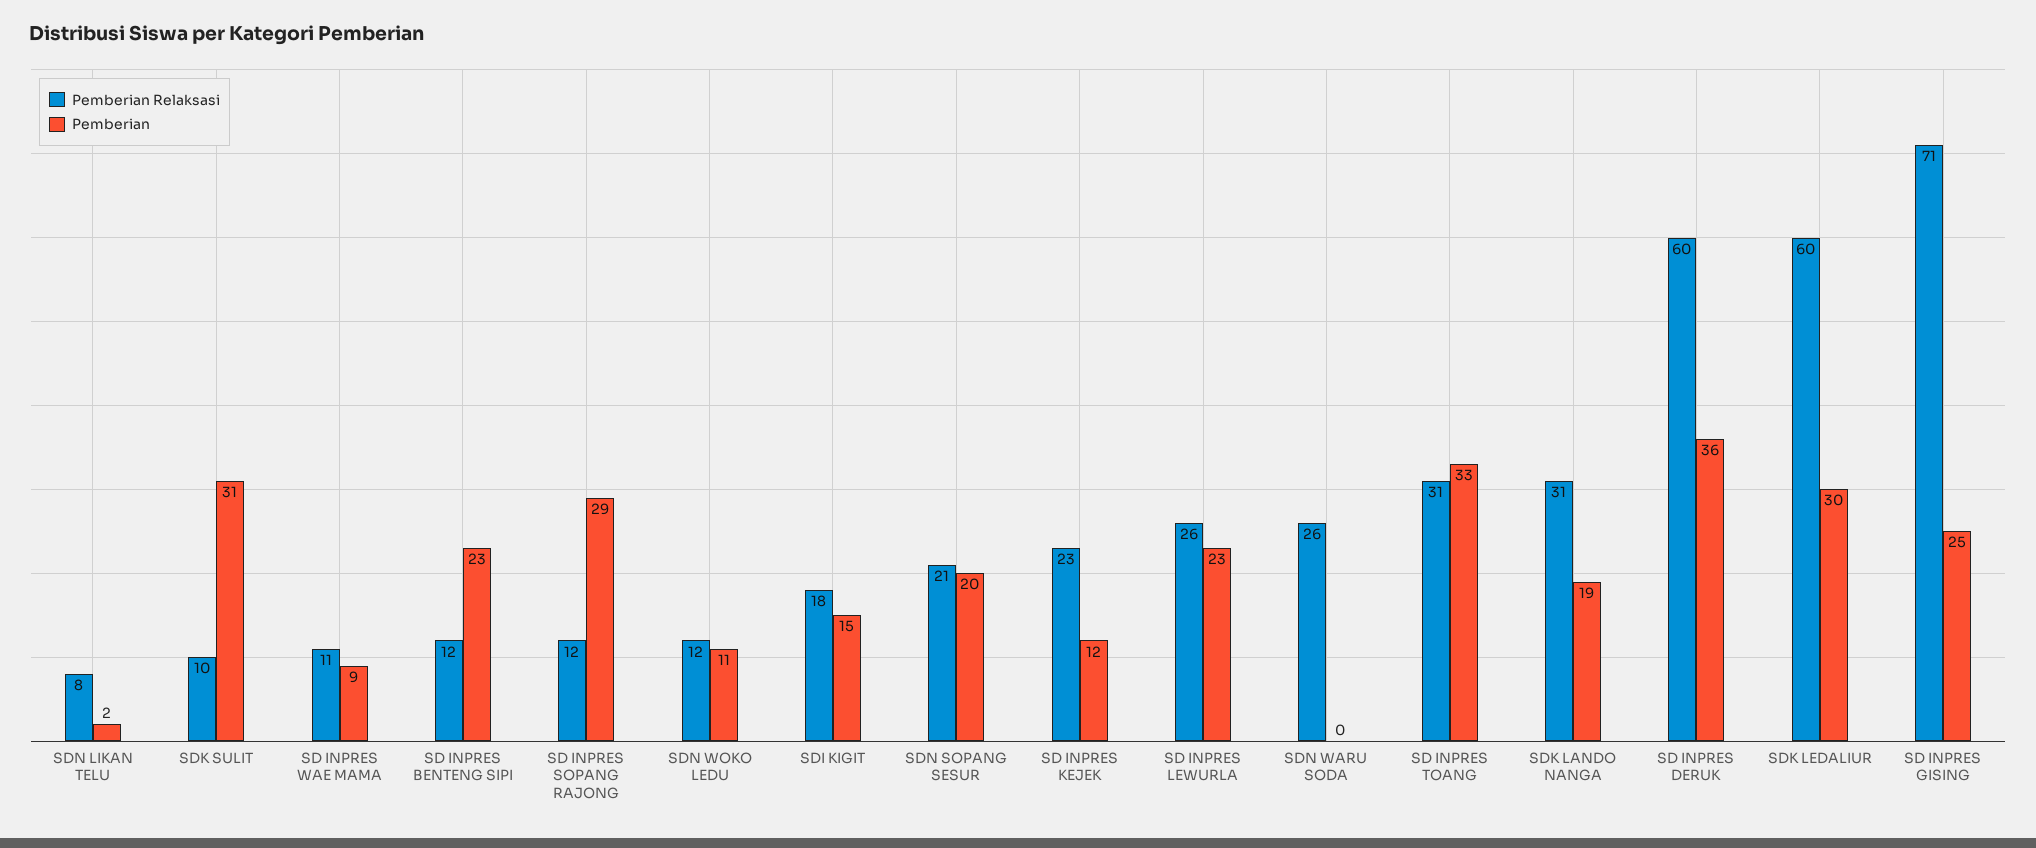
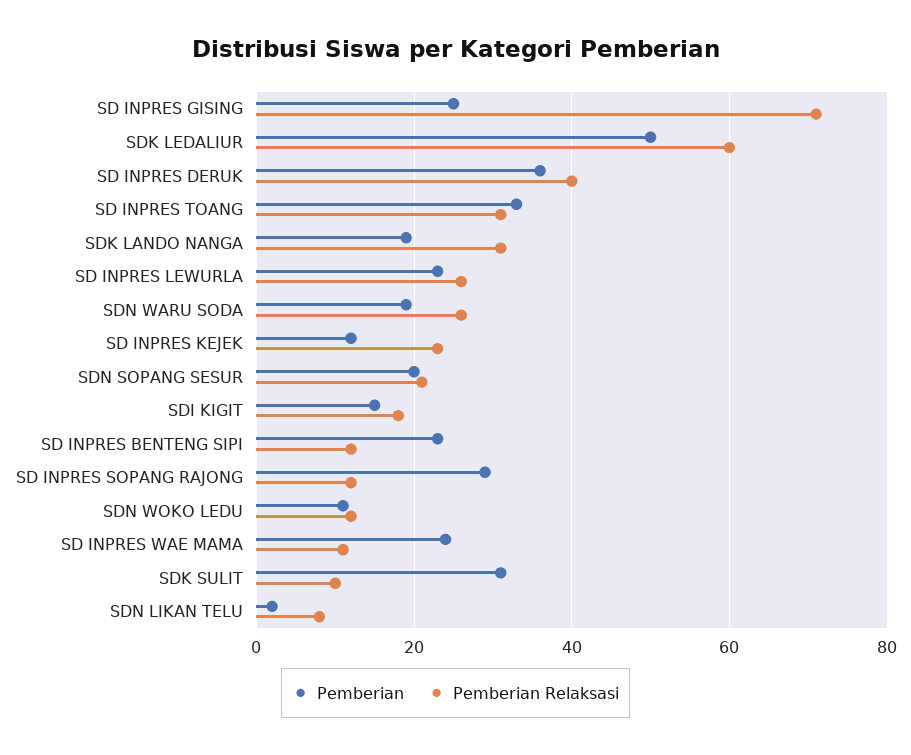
Pemberian, SD INPRES WAE MAMA: 9 -> 25
Pemberian, SDN WARU SODA: 0 -> 20
Pemberian Relaksasi, SD INPRES DERUK: 60 -> 40
Pemberian, SDK LEDALIUR: 30 -> 50

